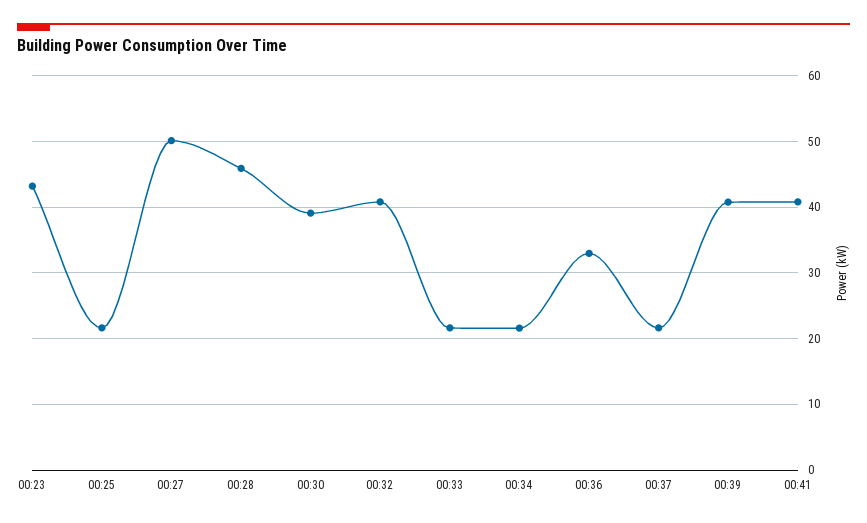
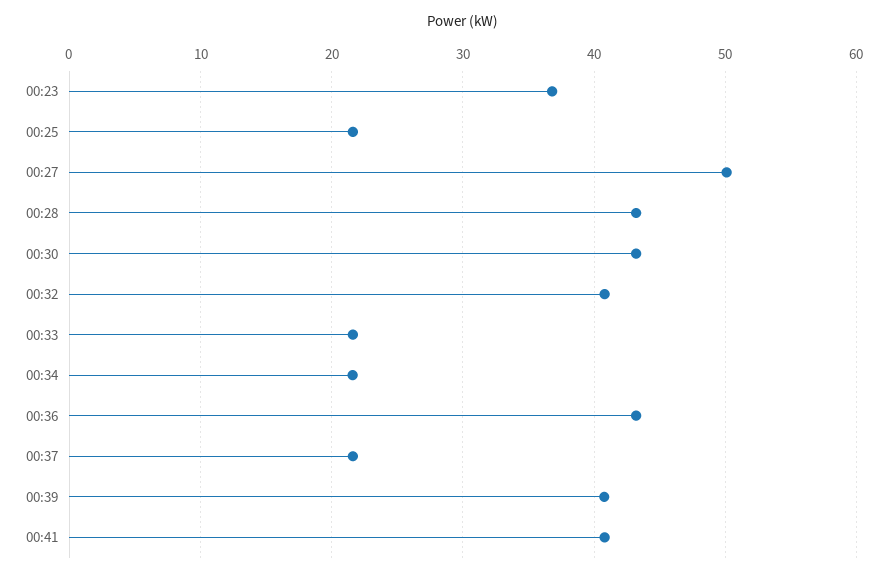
00:23: 43 -> 37
00:28: 46 -> 43
00:30: 39 -> 43
00:36: 33 -> 43

